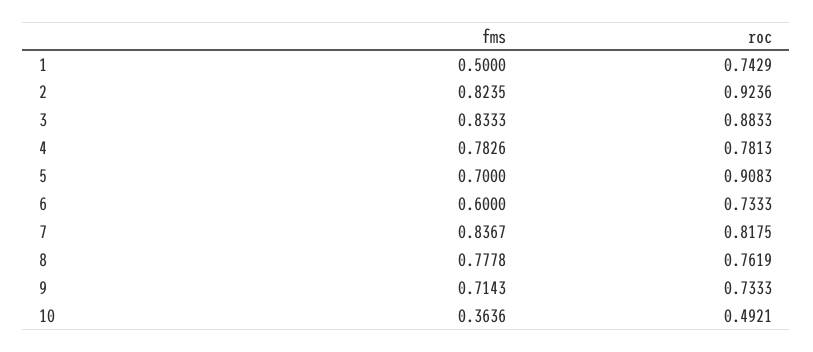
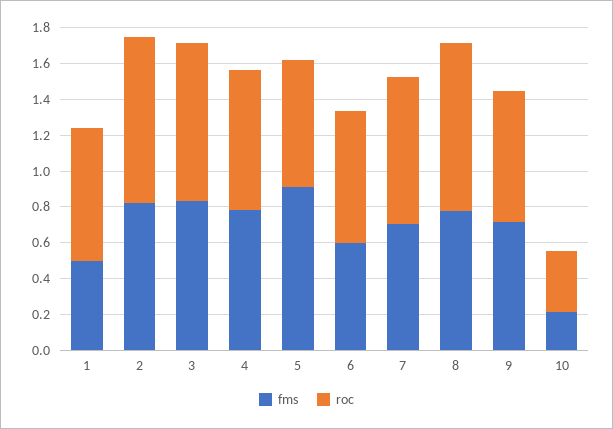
fms, 5: 0.7 -> 0.9
roc, 5: 0.9083 -> 0.7
fms, 7: 0.8367 -> 0.7
roc, 8: 0.7619 -> 0.95
fms, 10: 0.3636 -> 0.2
roc, 10: 0.4921 -> 0.35

